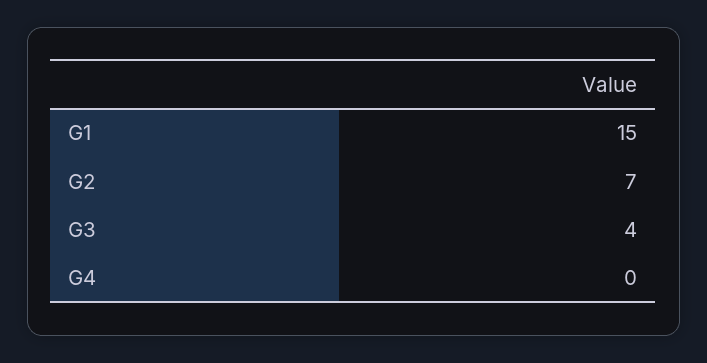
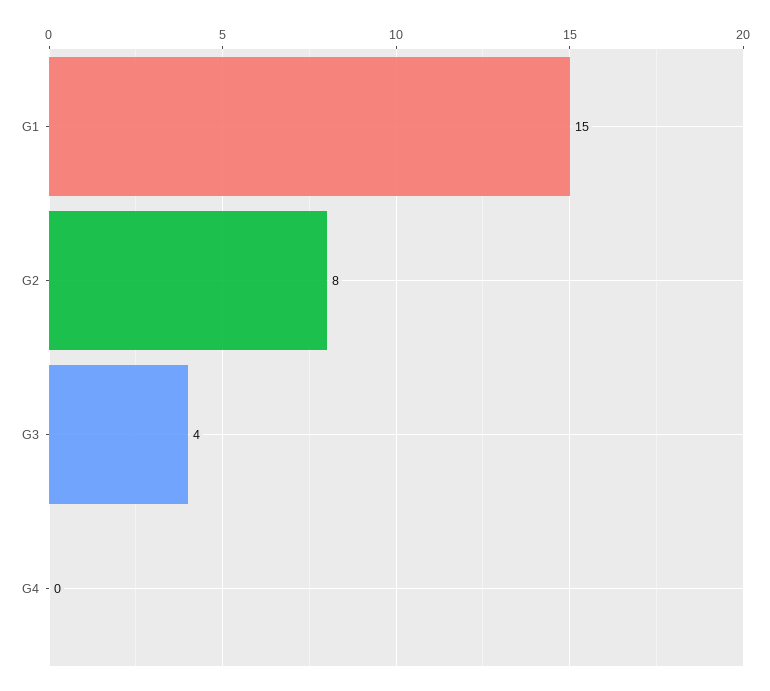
G2: 7 -> 8

